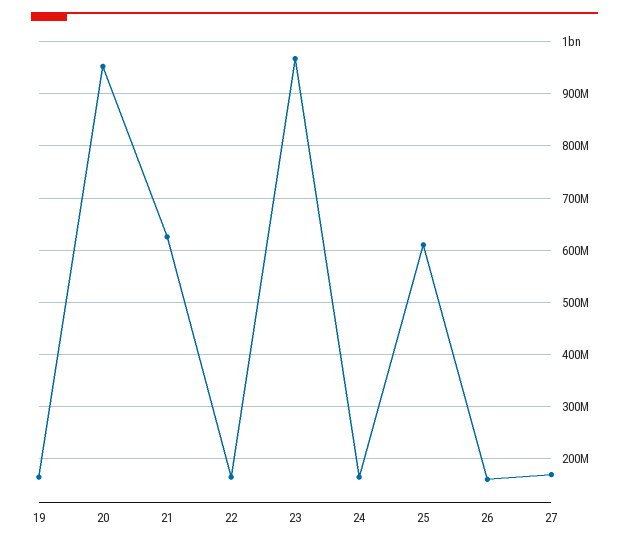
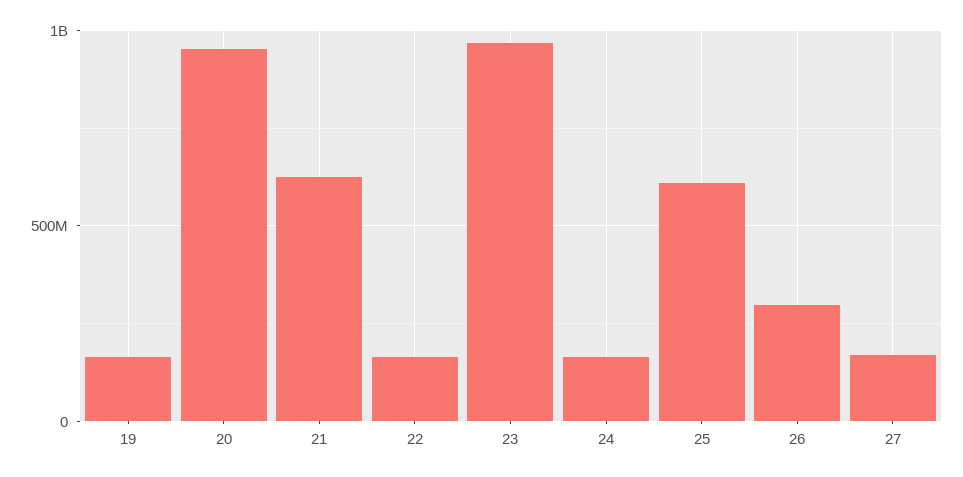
26: 160000000 -> 300000000

